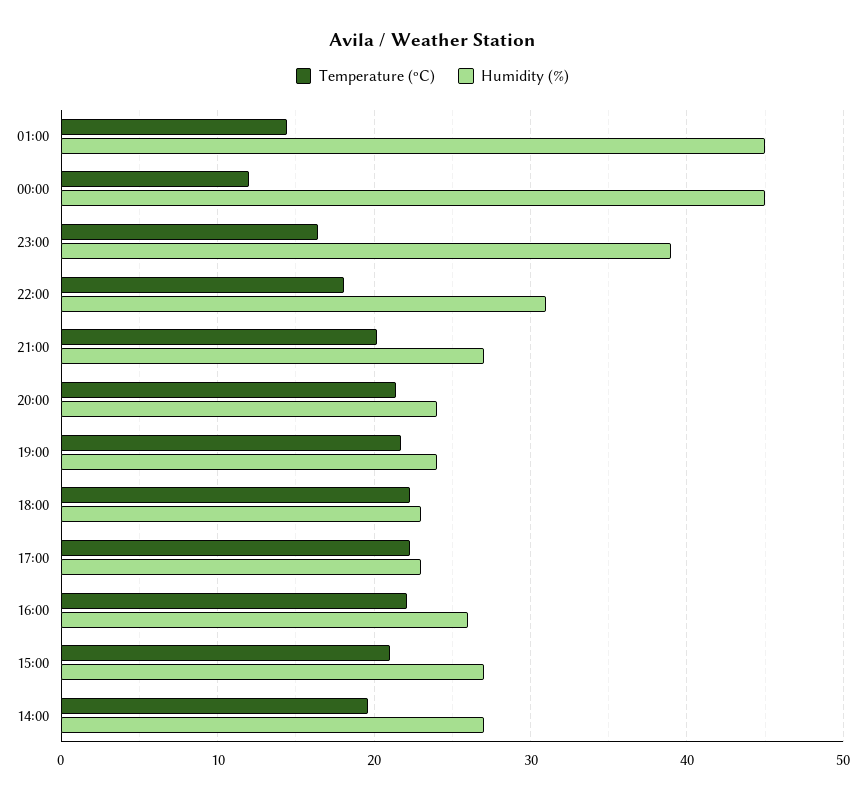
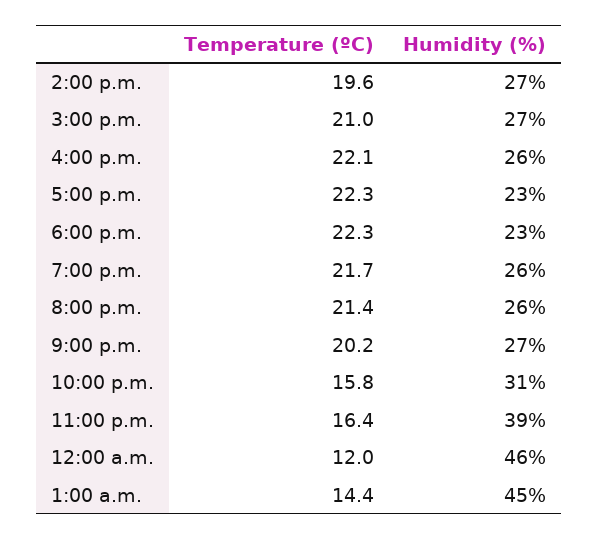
Humidity (%), 00:00: 45 -> 46
Temperature (ºC), 22:00: 18 -> 15.8
Humidity (%), 20:00: 24 -> 26
Humidity (%), 19:00: 24 -> 26

